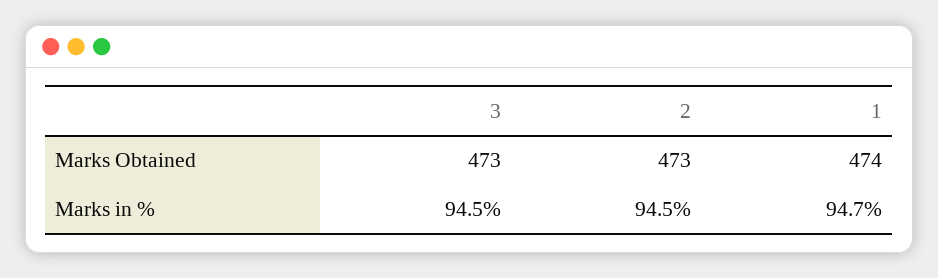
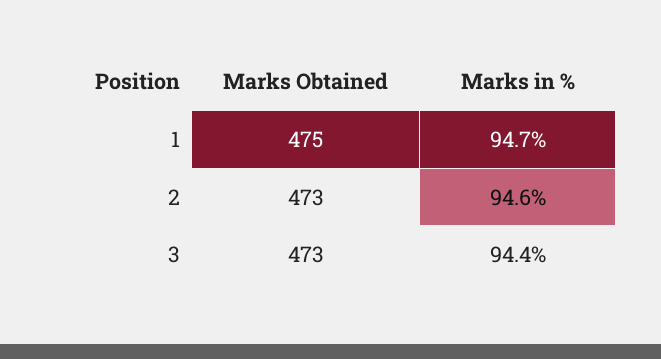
1, Marks Obtained: 474 -> 475
3, Marks in %: 94.5 -> 94.4
2, Marks in %: 94.5 -> 94.6

